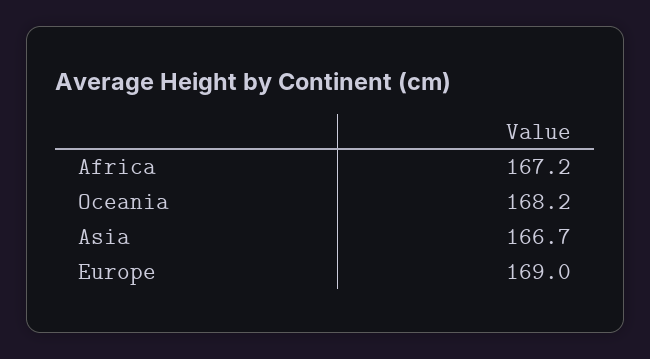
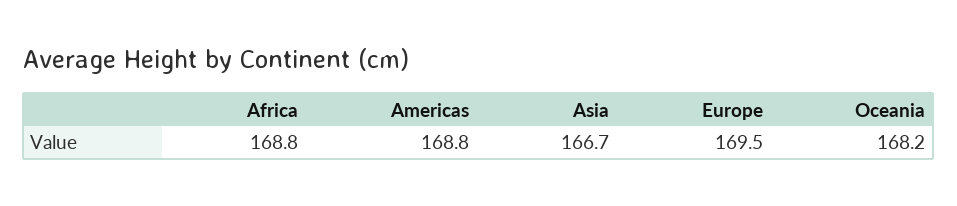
Africa: 167.2 -> 168.8
Europe: 169 -> 169.5
Americas: none -> 168.8

